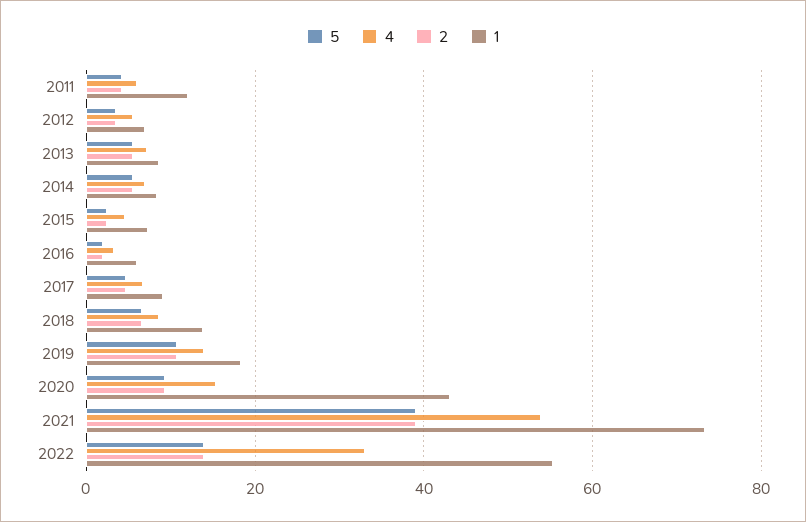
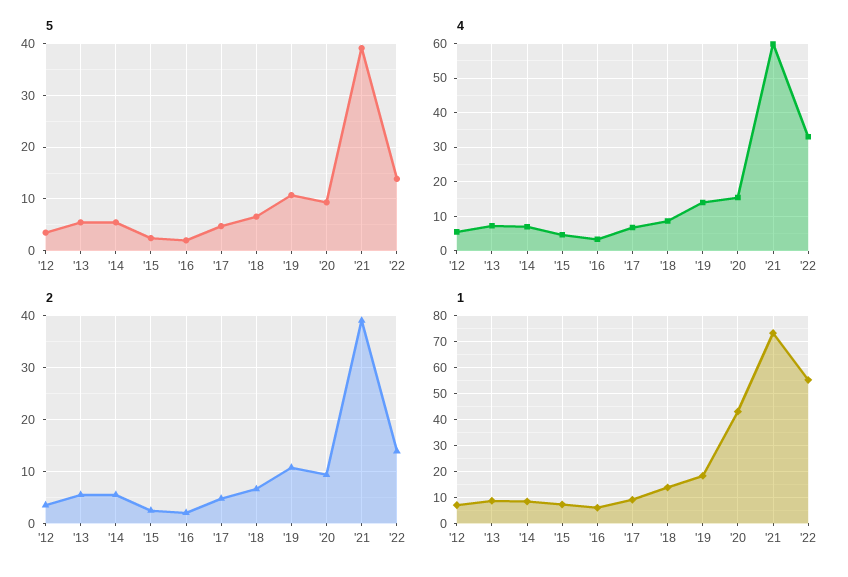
5, 2011: 4 -> none
4, 2011: 6 -> none
2, 2011: 4 -> none
1, 2011: 12 -> none
4, 2021: 54 -> 60

